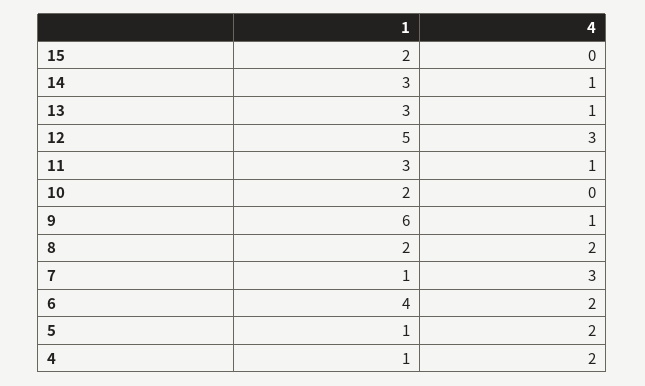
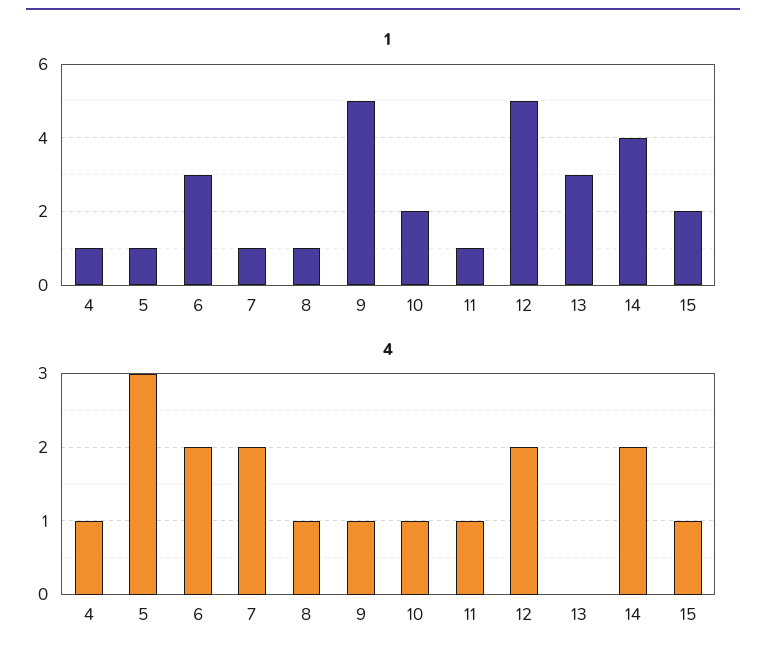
4, 15: 0 -> 1
1, 14: 3 -> 4
4, 14: 1 -> 2
4, 13: 1 -> 0
4, 12: 3 -> 2
1, 11: 3 -> 1
4, 10: 0 -> 1
1, 9: 6 -> 5
1, 8: 2 -> 1
4, 8: 2 -> 1
4, 7: 3 -> 2
1, 6: 4 -> 3
4, 5: 2 -> 3
4, 4: 2 -> 1

